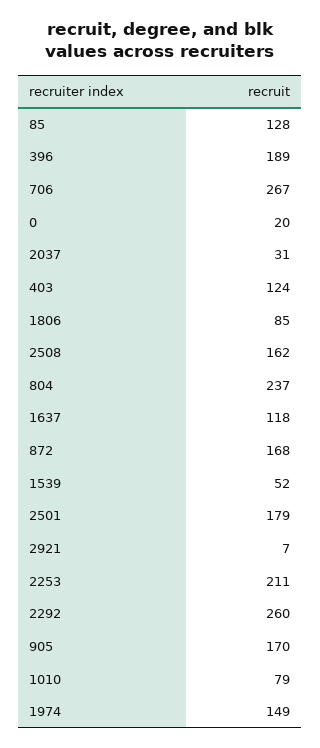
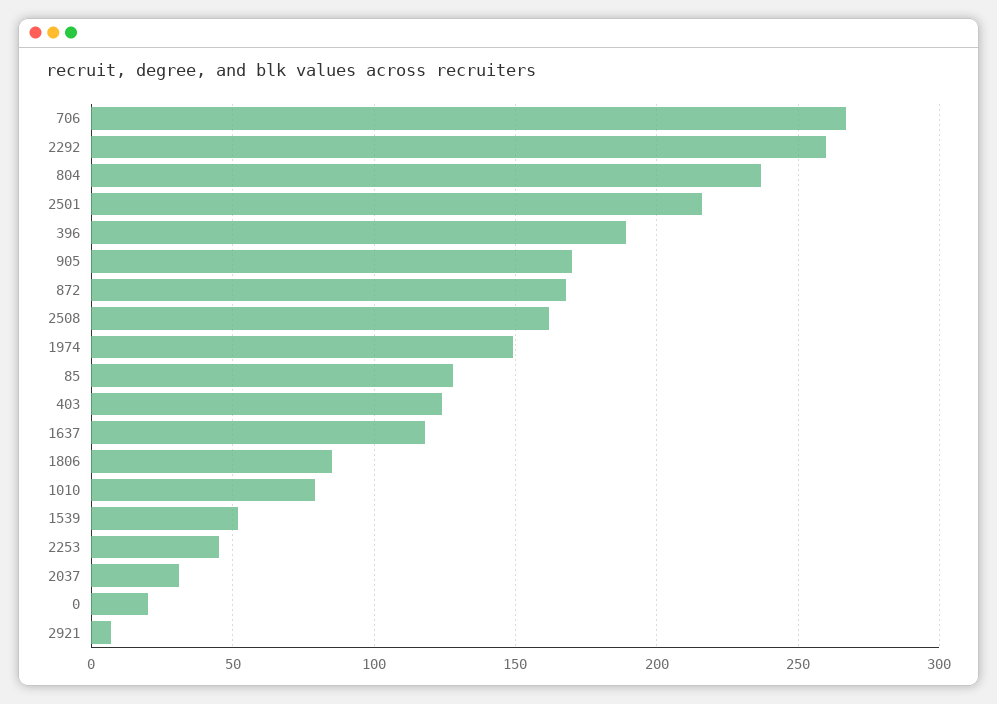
2501: 179 -> 215
2253: 211 -> 45

